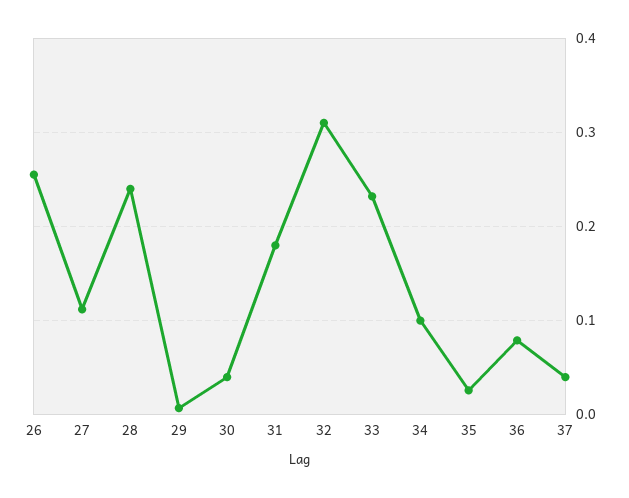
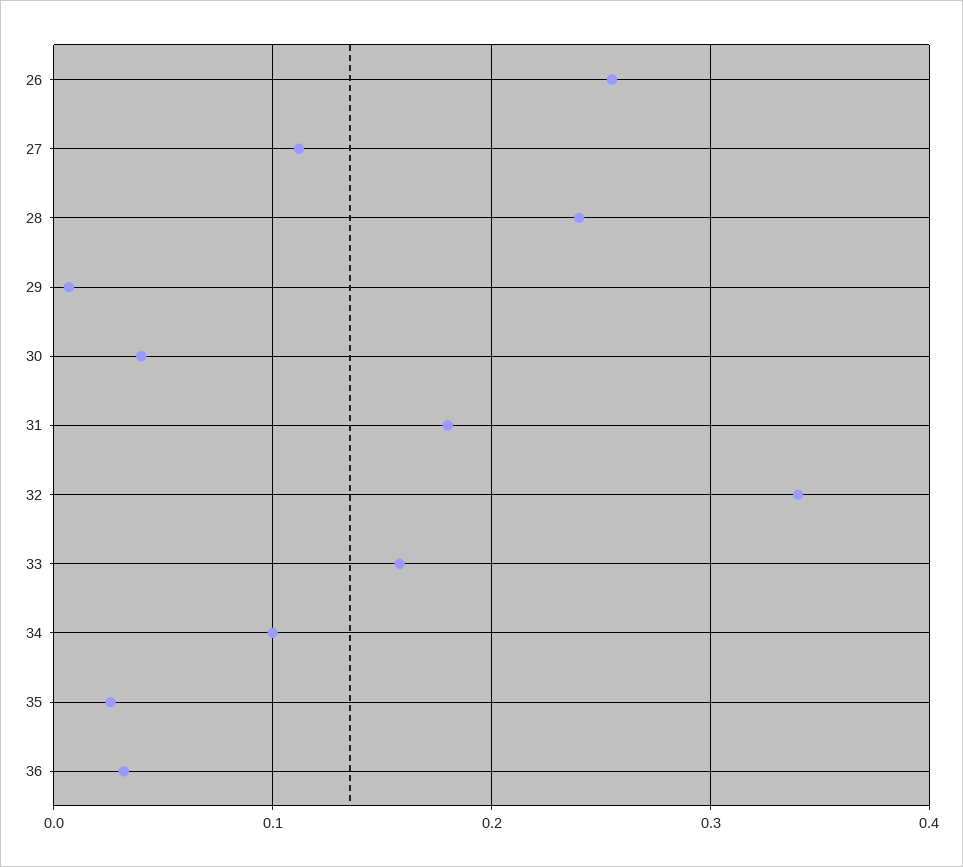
32: 0.31 -> 0.34
33: 0.23 -> 0.16
36: 0.08 -> 0.03
37: 0.04 -> none

